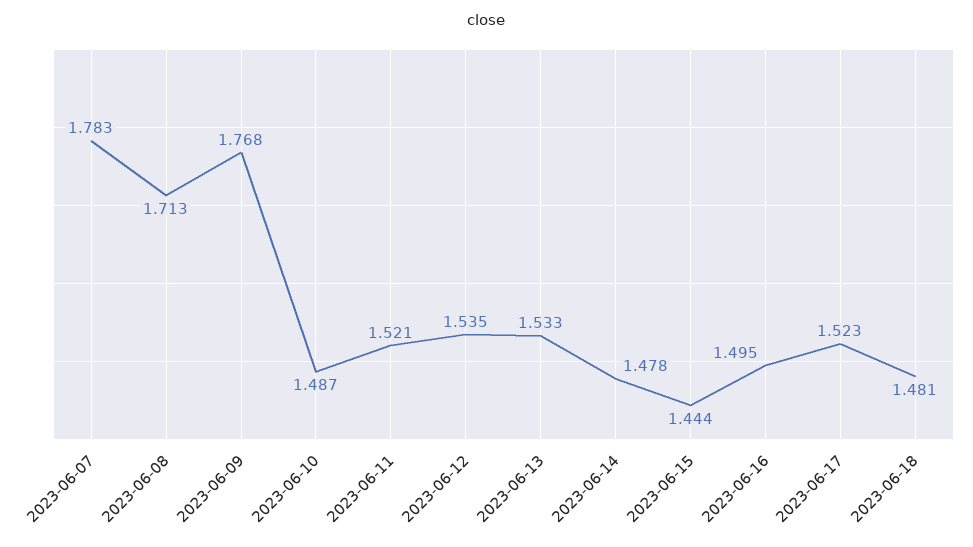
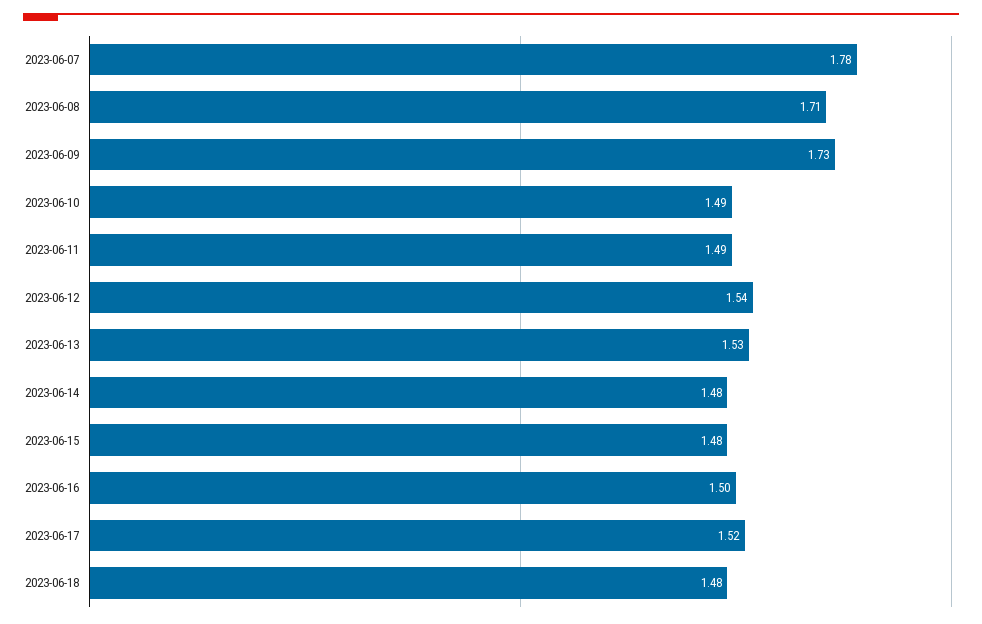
2023-06-09: 1.768 -> 1.73
2023-06-11: 1.521 -> 1.49
2023-06-15: 1.444 -> 1.48

